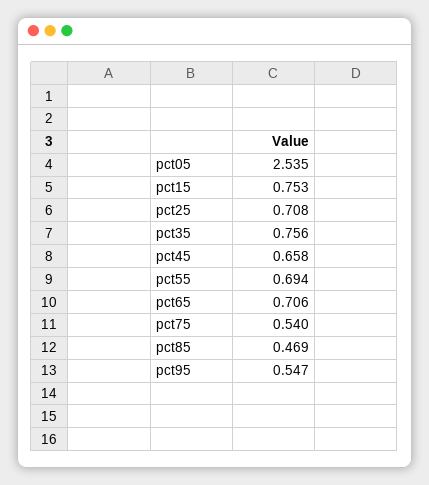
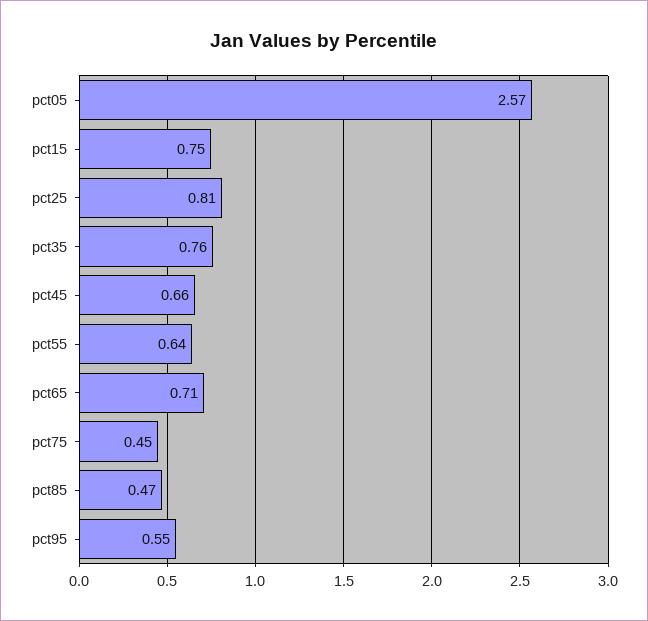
pct05: 2.535 -> 2.57
pct25: 0.708 -> 0.81
pct55: 0.694 -> 0.64
pct75: 0.54 -> 0.45

